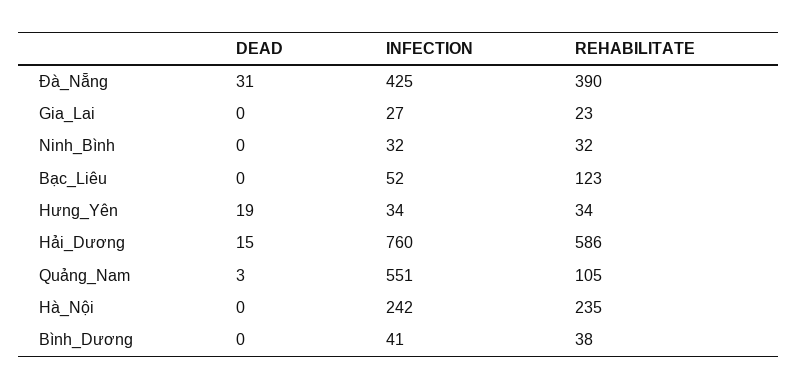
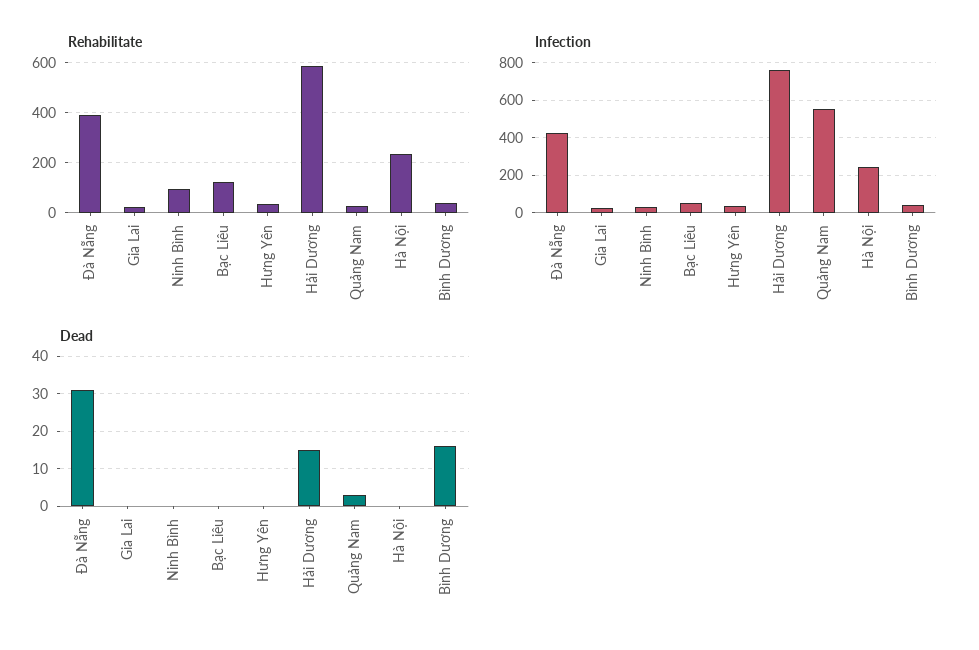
REHABILITATE, Ninh_Bình: 32 -> 100
DEAD, Hưng_Yên: 19 -> 0
REHABILITATE, Quảng_Nam: 105 -> 25
DEAD, Bình_Dương: 0 -> 15

